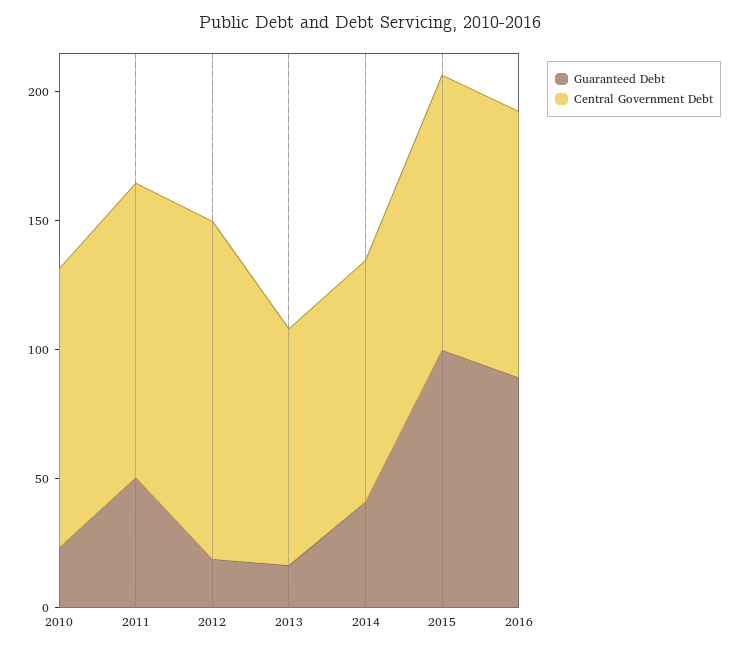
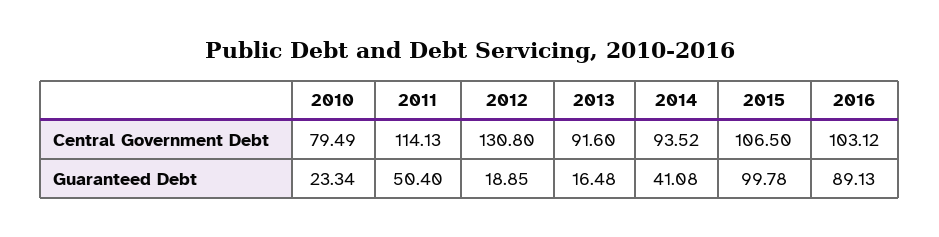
Central Government Debt, 2010: 110 -> 79.49

